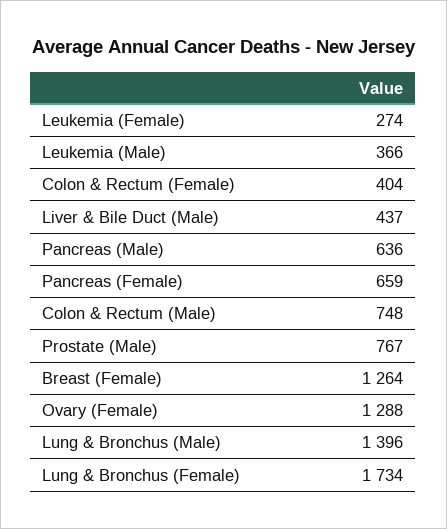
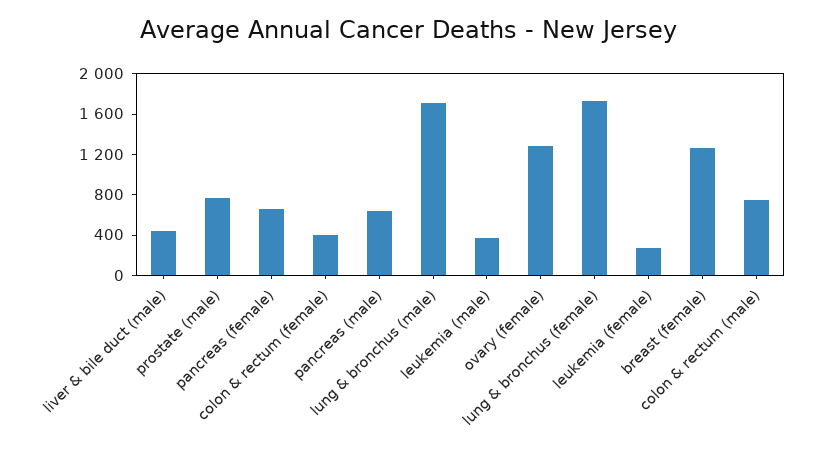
Lung & Bronchus (Male): 1396 -> 1700

